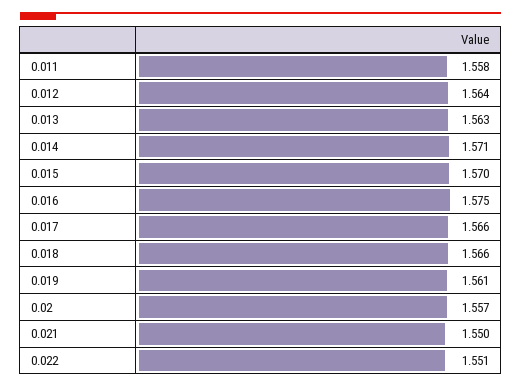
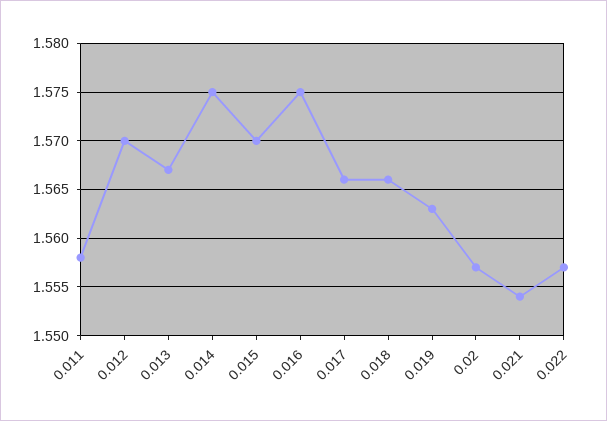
0.012: 1.564 -> 1.57
0.013: 1.563 -> 1.567
0.014: 1.571 -> 1.575
0.019: 1.561 -> 1.563
0.021: 1.55 -> 1.554
0.022: 1.551 -> 1.557

